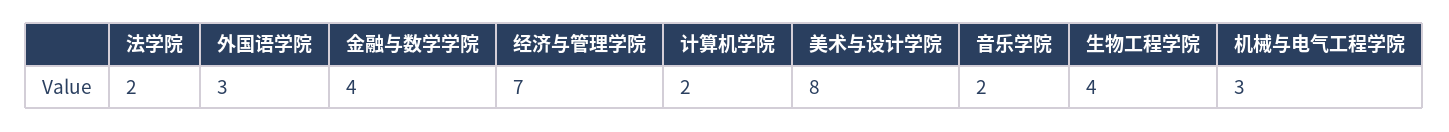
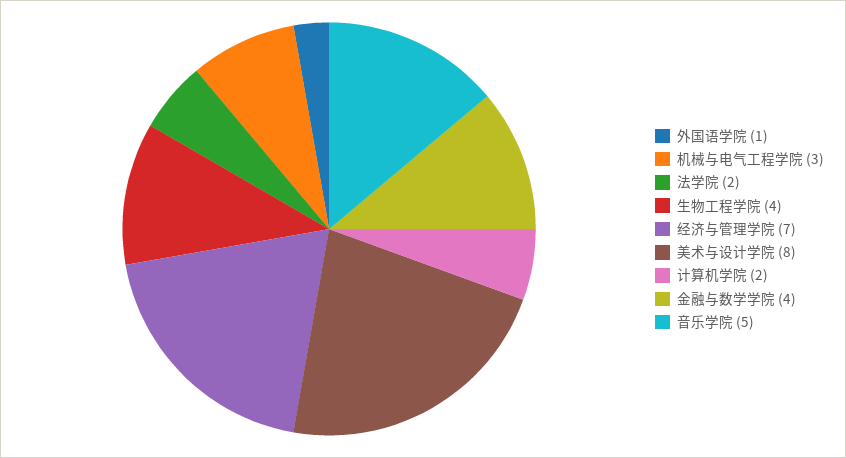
外国语学院: 3 -> 1
音乐学院: 2 -> 5

